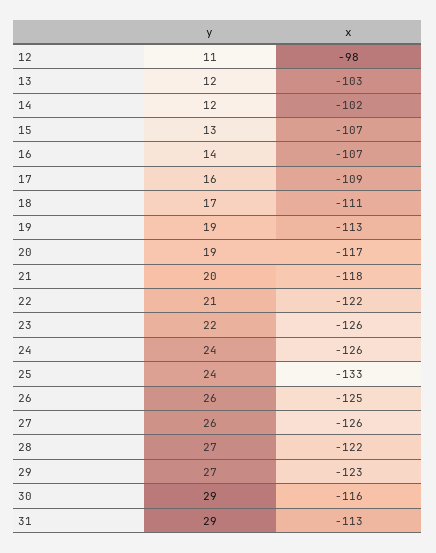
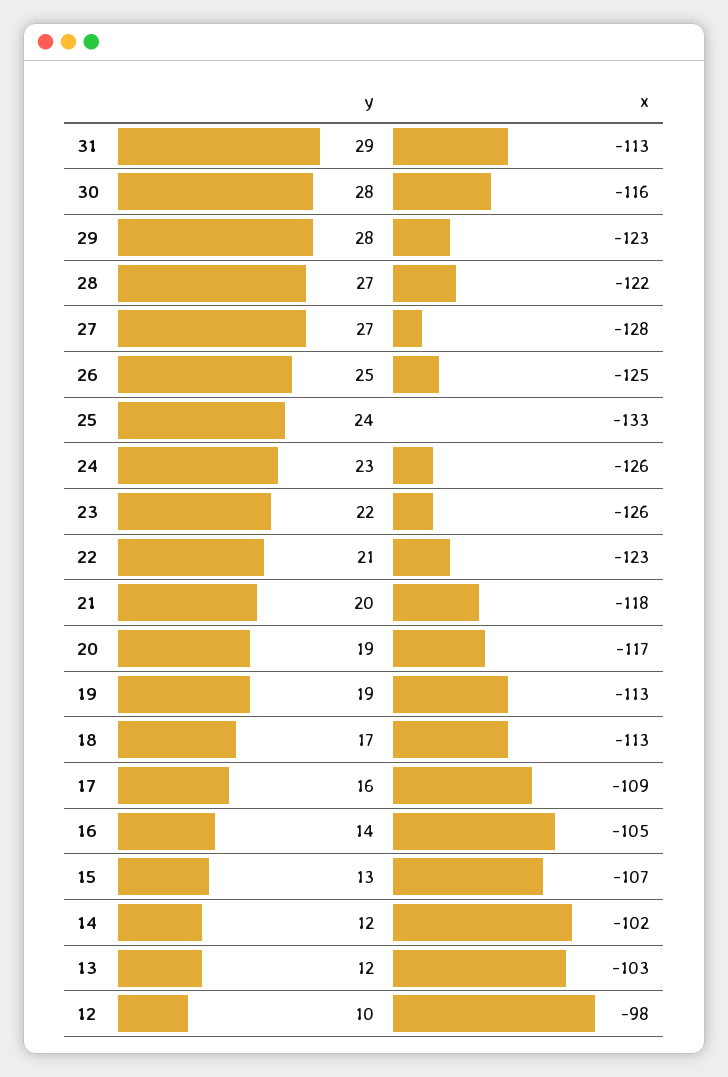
y, 12: 11 -> 10
x, 16: -107 -> -105
x, 18: -111 -> -113
x, 22: -122 -> -123
y, 24: 24 -> 23
y, 26: 26 -> 25
y, 27: 26 -> 27
x, 27: -126 -> -128
y, 29: 27 -> 28
y, 30: 29 -> 28

